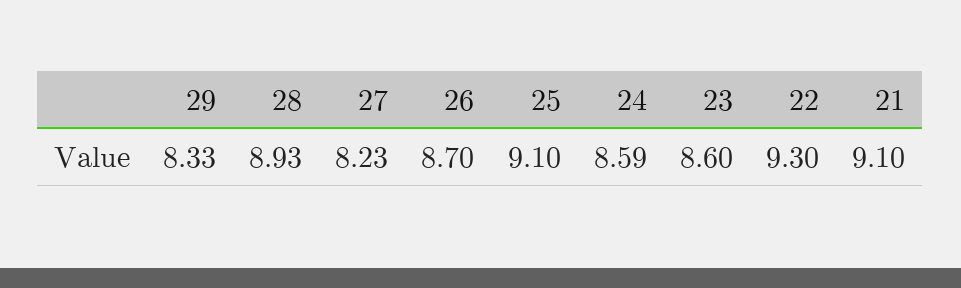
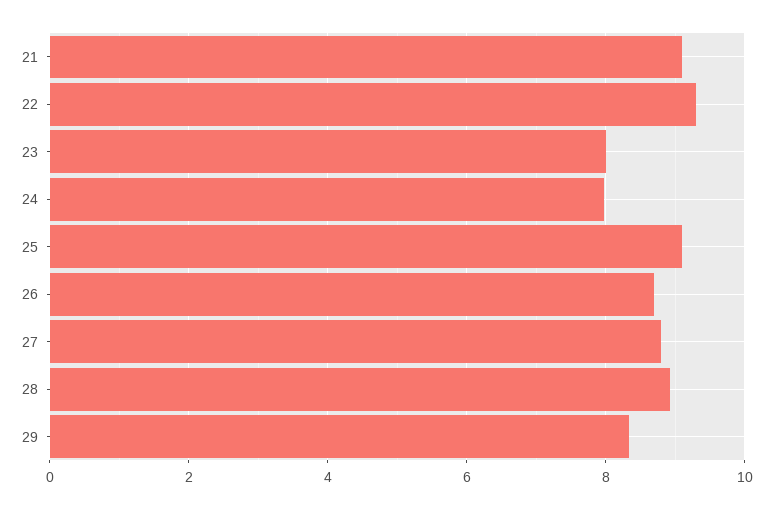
27: 8.23 -> 8.8
24: 8.59 -> 8
23: 8.6 -> 8

